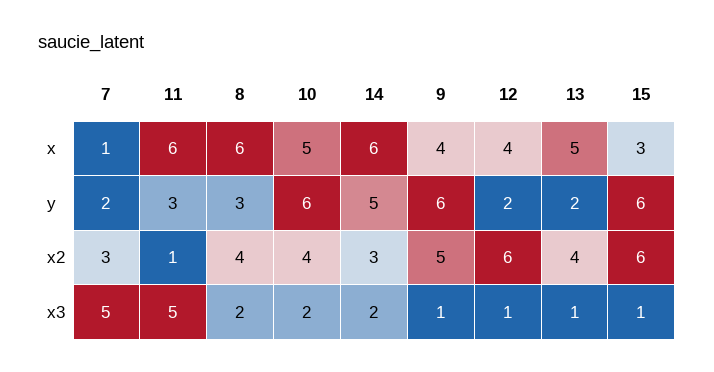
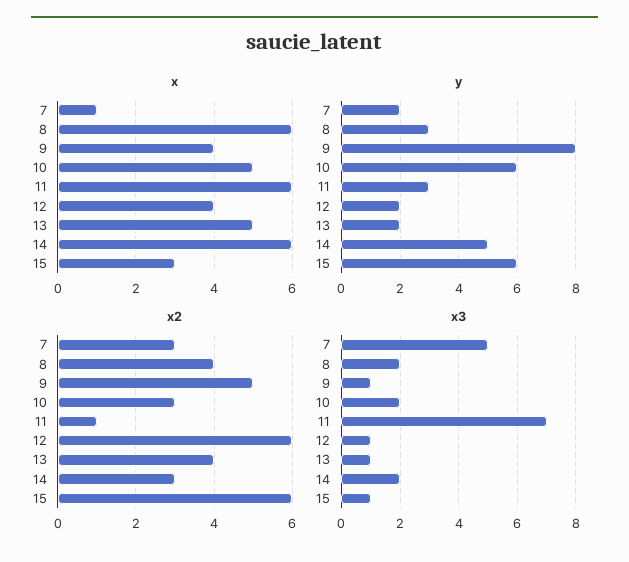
y, 9: 6 -> 8
x2, 10: 4 -> 3
x3, 11: 5 -> 7

